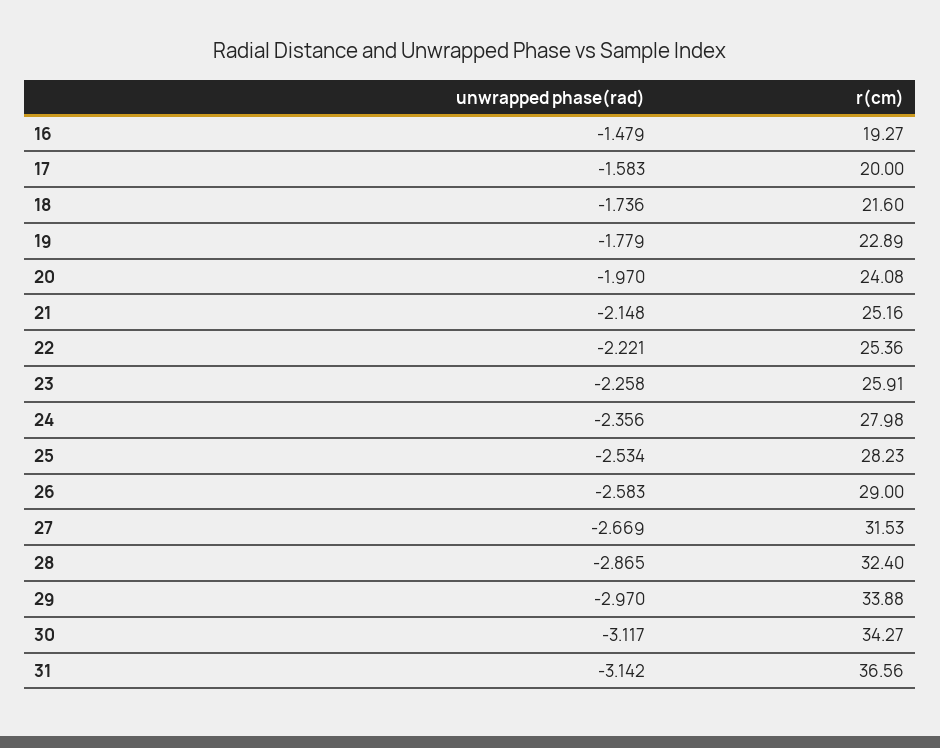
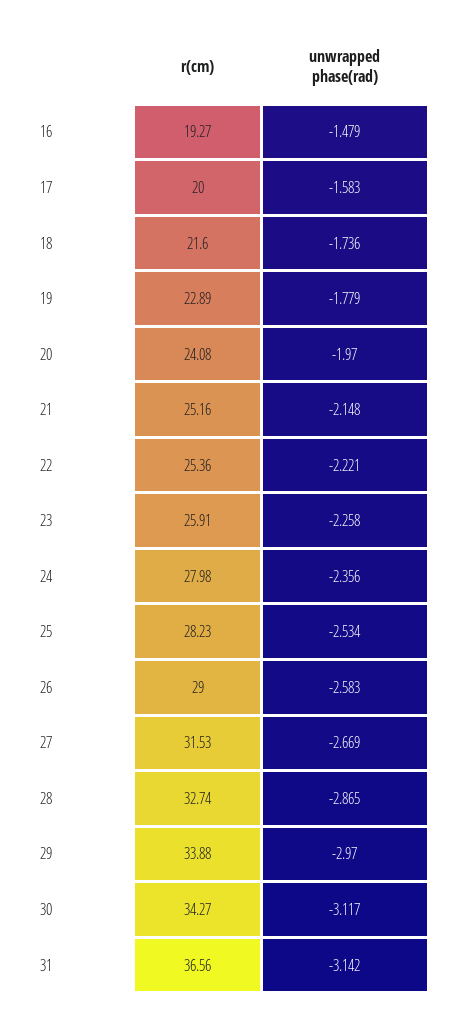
r(cm), 28: 32.4 -> 32.74

